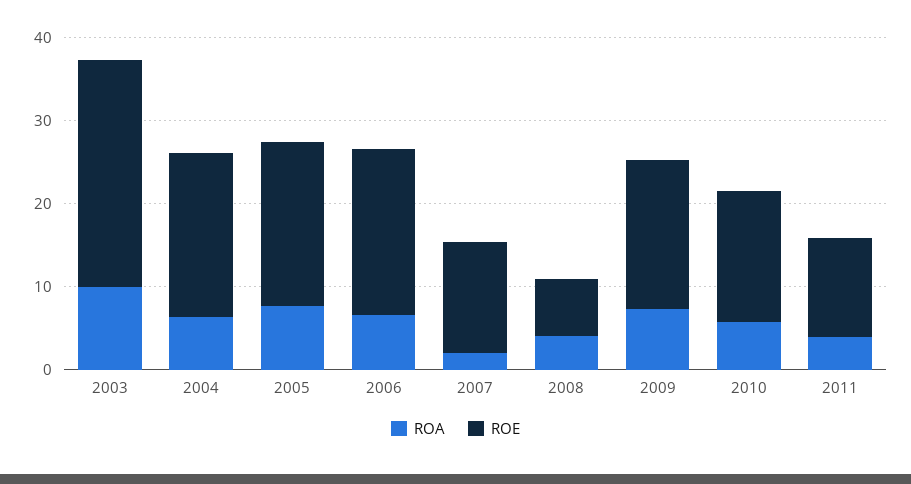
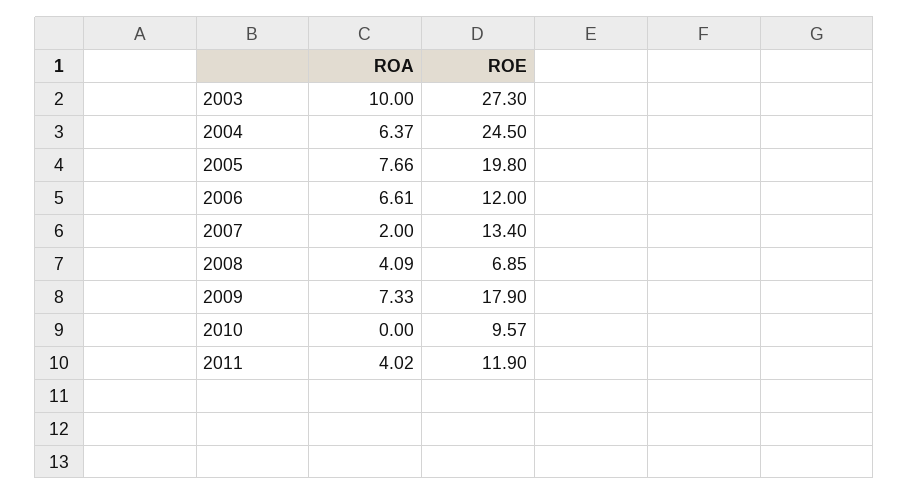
ROE, 2004: 20 -> 24.5
ROE, 2006: 20 -> 12
ROA, 2010: 6 -> 0
ROE, 2010: 16 -> 9.57

